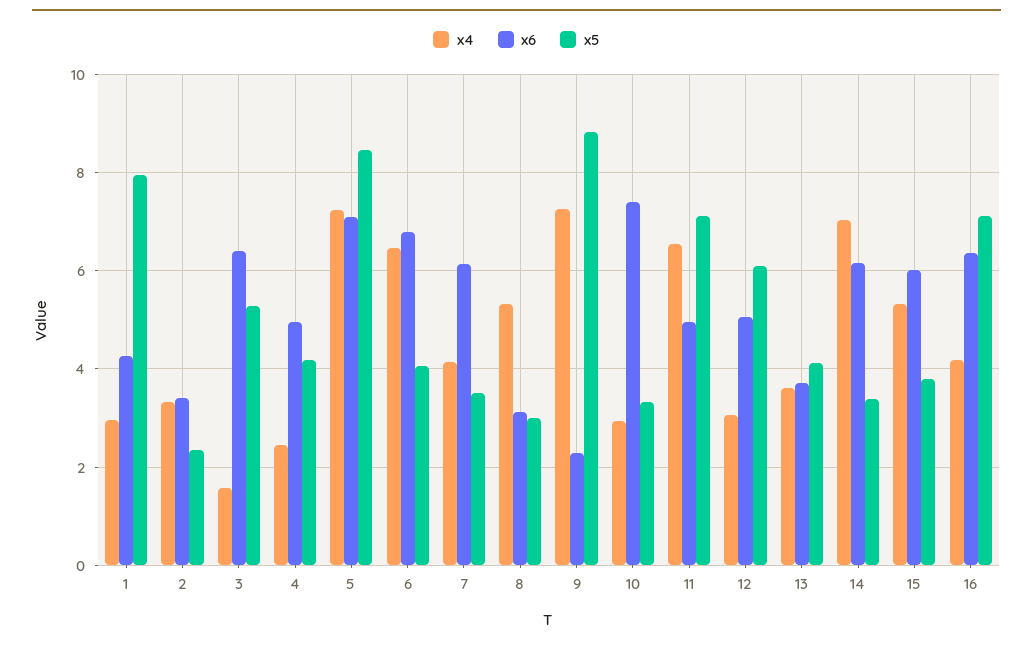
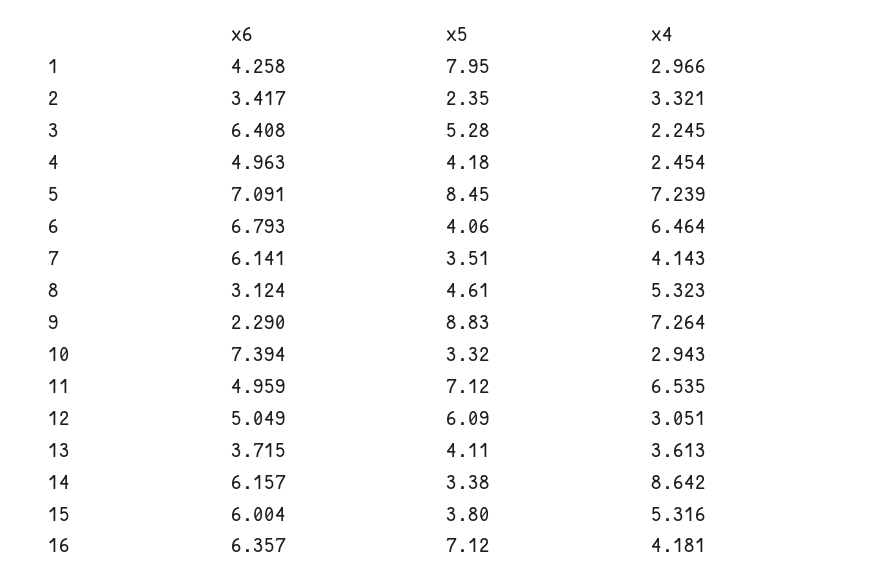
x4, 3: 1.6 -> 2.245
x5, 8: 3 -> 4.61
x4, 14: 7 -> 8.642

